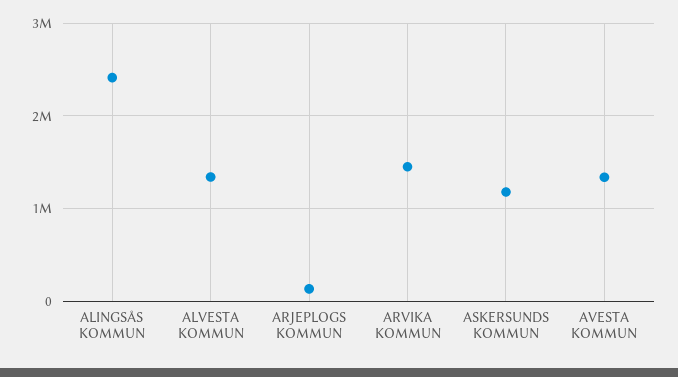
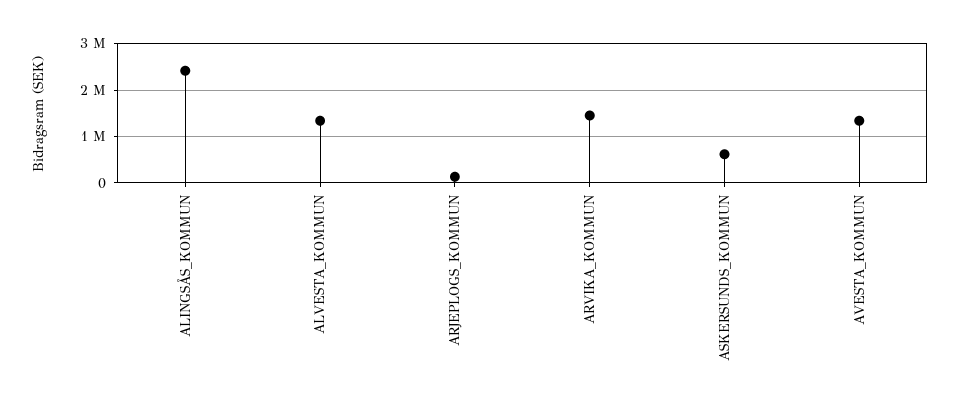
ASKERSUNDS KOMMUN: 1200000 -> 600000

